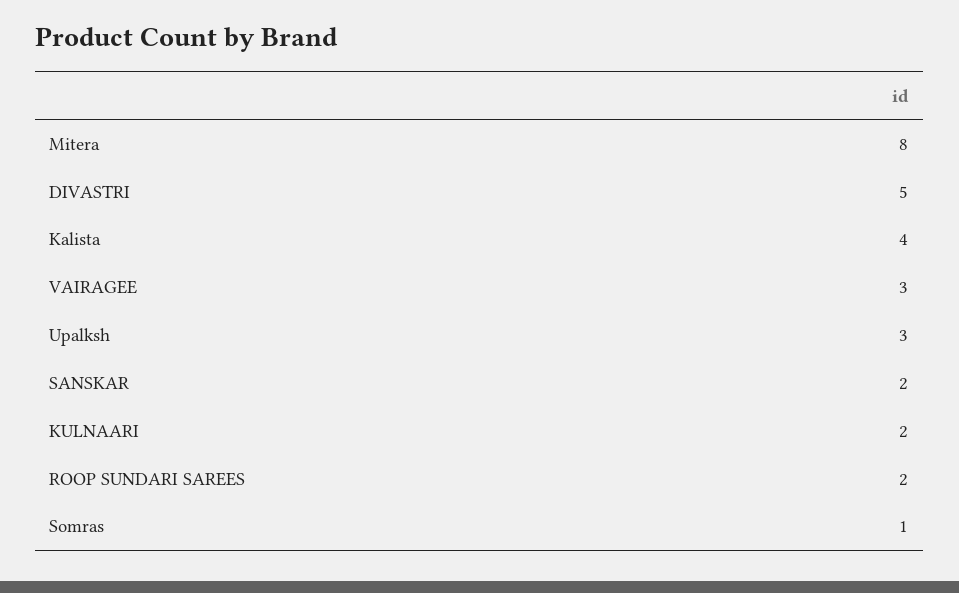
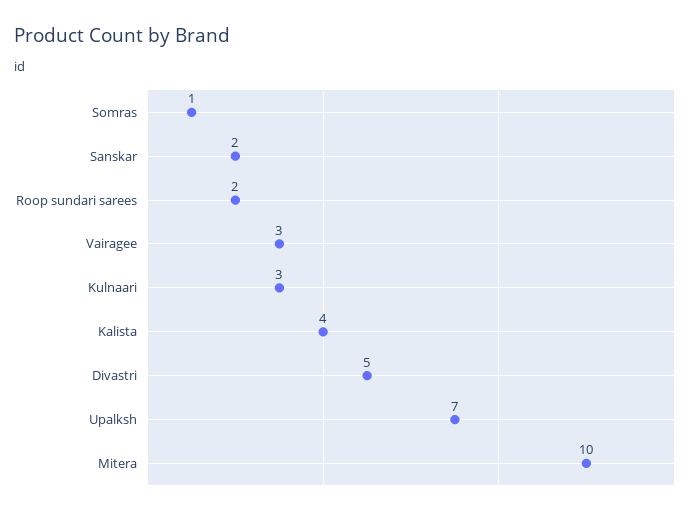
Mitera: 8 -> 10
Upalksh: 3 -> 7
KULNAARI: 2 -> 3

